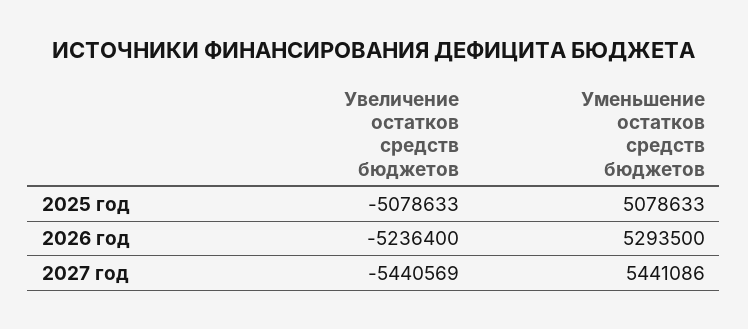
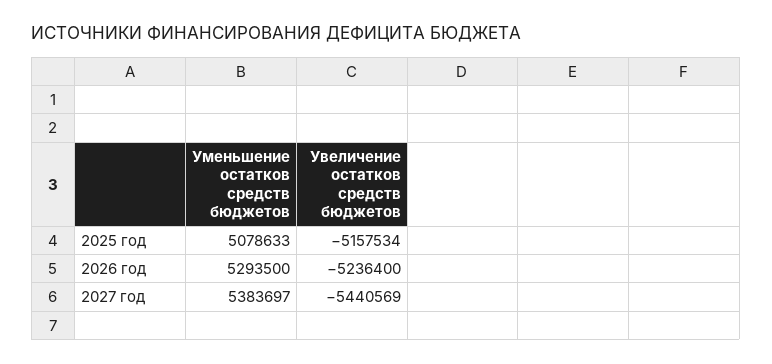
Увеличение остатков средств бюджетов, 2025 год: -5078633 -> -5157534
Уменьшение остатков средств бюджетов, 2027 год: 5441086 -> 5383697

